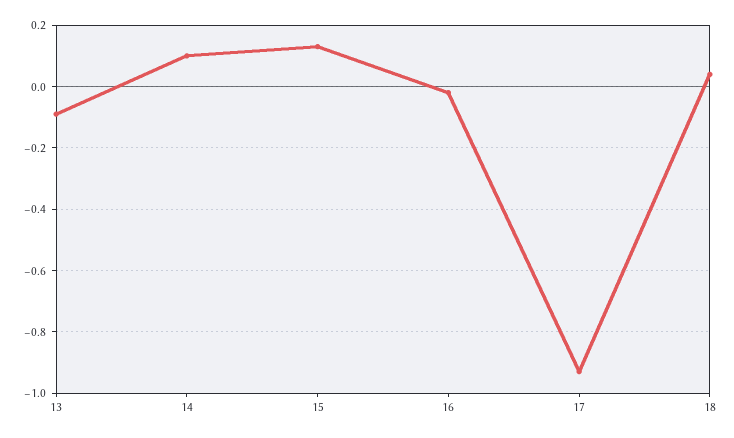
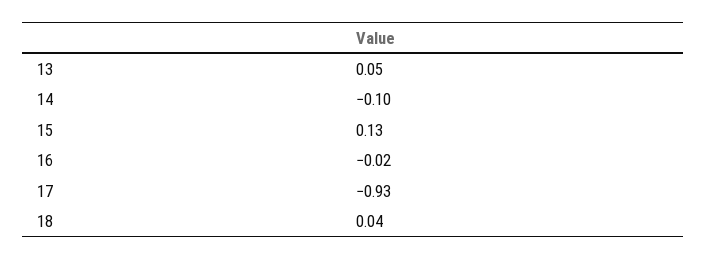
13: -0.1 -> 0.05
14: 0.1 -> -0.1

